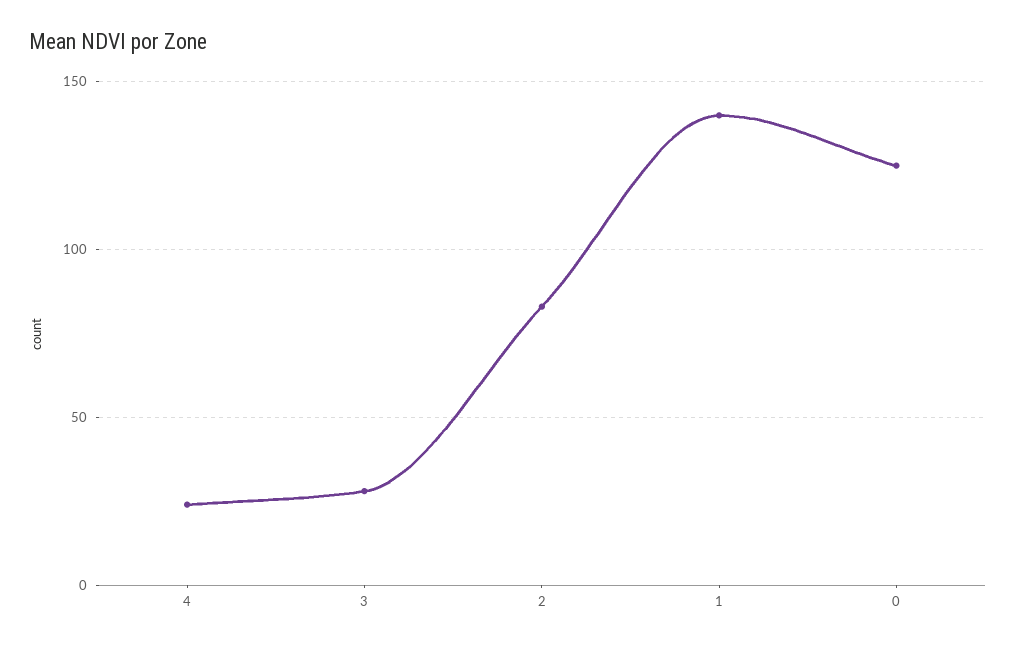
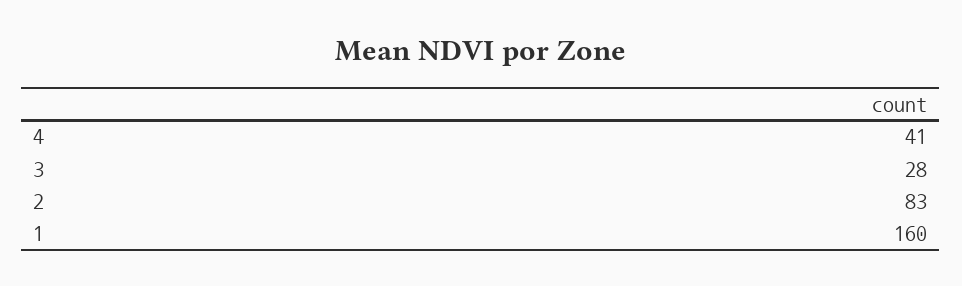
4: 25 -> 41
1: 140 -> 160
0: 125 -> none

